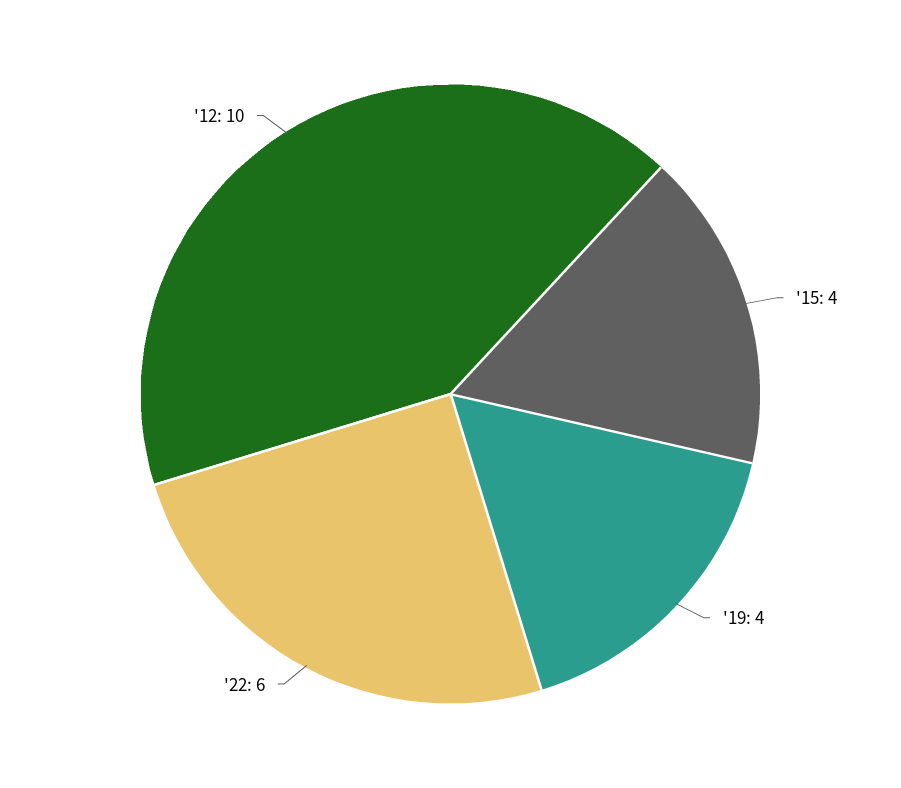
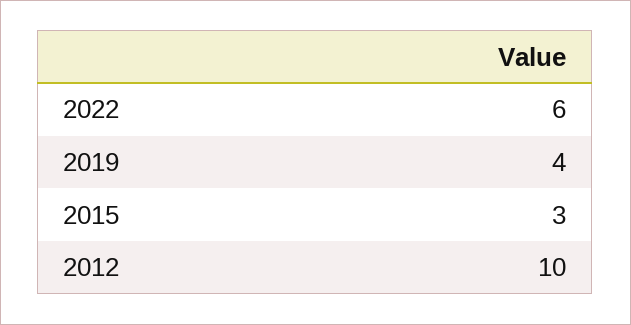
'15: 4 -> 3

